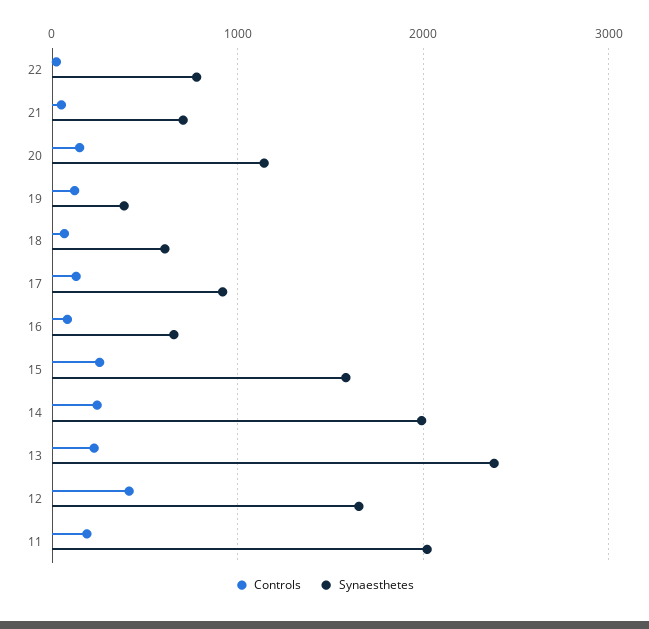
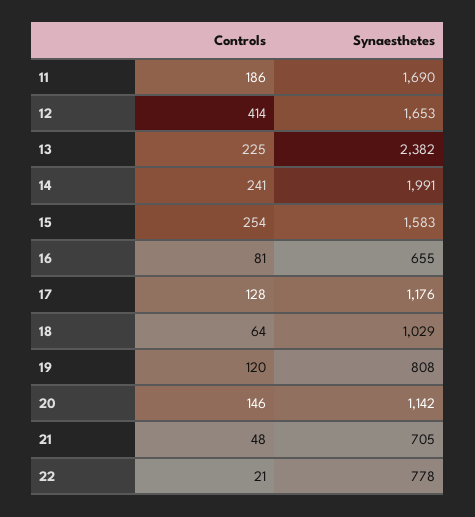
Synaesthetes, 19: 400 -> 808
Synaesthetes, 18: 600 -> 1029
Synaesthetes, 17: 900 -> 1176
Synaesthetes, 11: 2000 -> 1690

